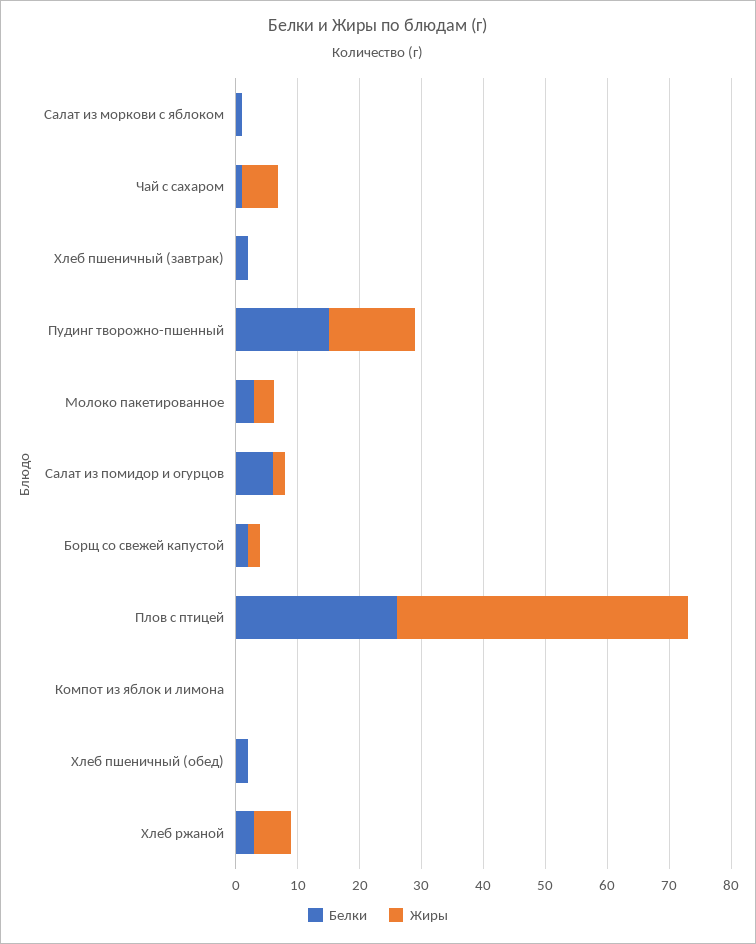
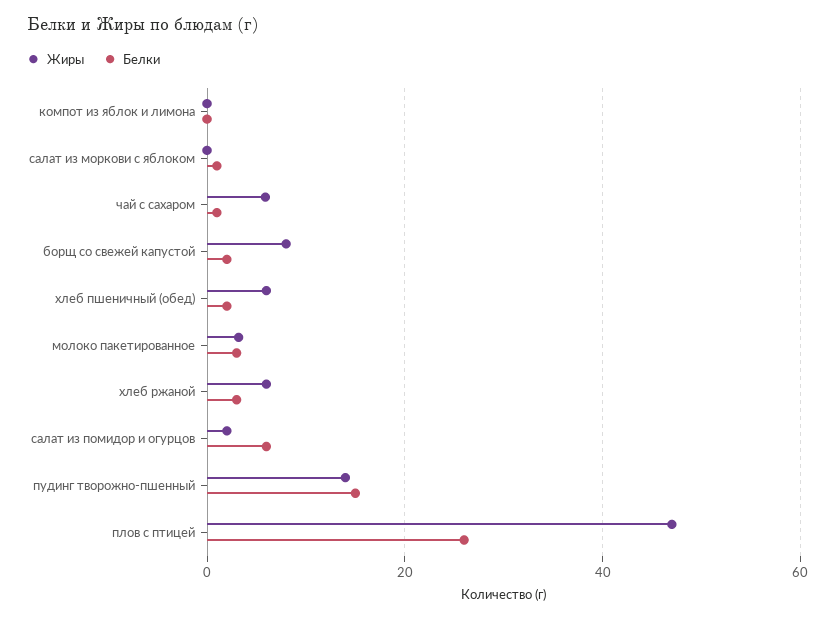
Белки, Хлеб пшеничный (завтрак): 2 -> none
Жиры, Хлеб пшеничный (завтрак): 0 -> none
Жиры, Борщ со свежей капустой: 2 -> 8
Жиры, Хлеб пшеничный (обед): 0 -> 6

